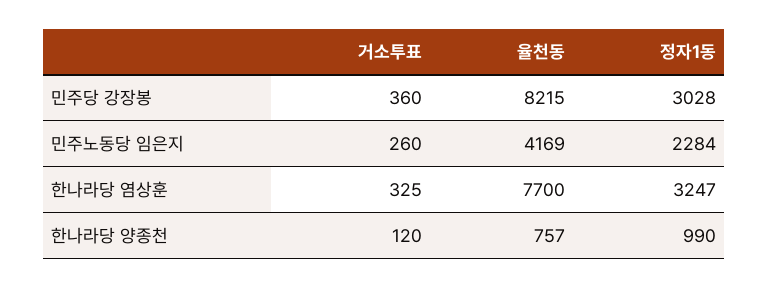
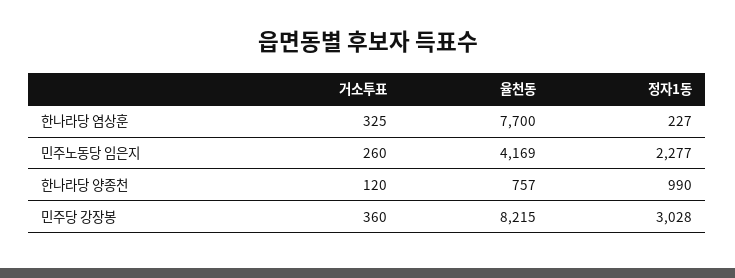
정자1동, 민주노동당 임은지: 2284 -> 2277
정자1동, 한나라당 염상훈: 3247 -> 227

